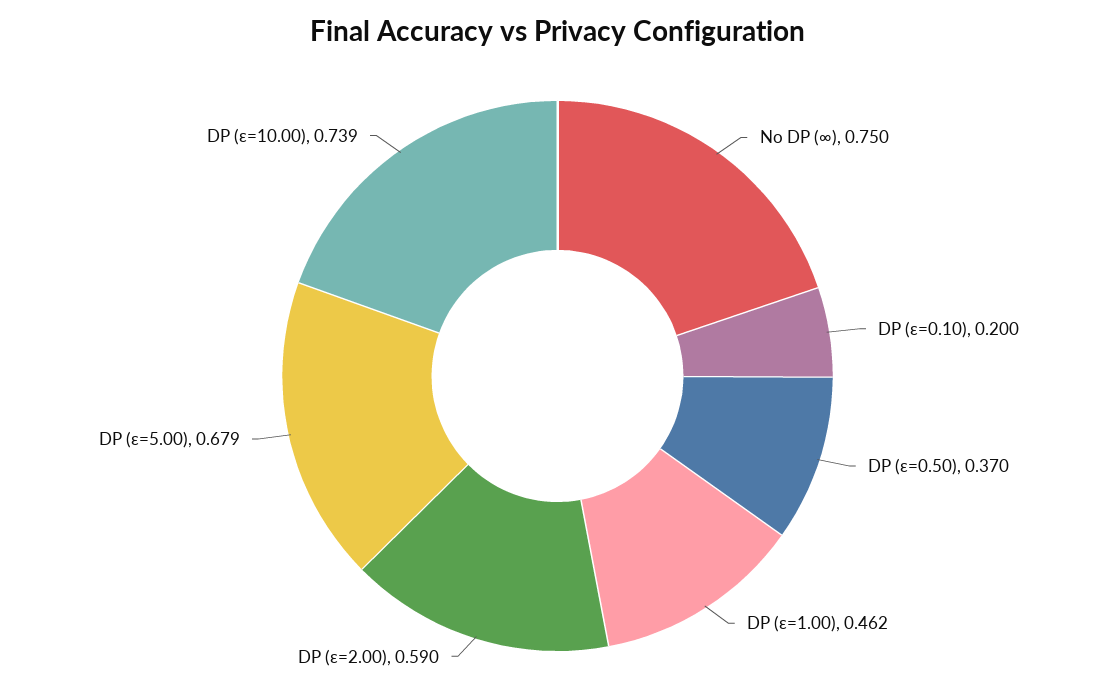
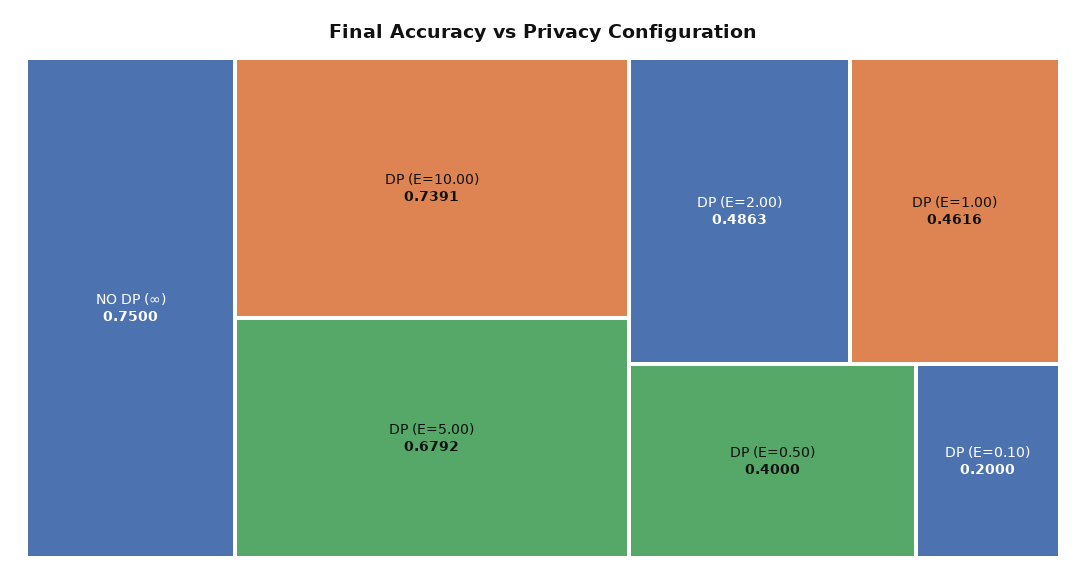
DP (ε=0.50): 0.37 -> 0.4
DP (ε=2.00): 0.59 -> 0.4863

